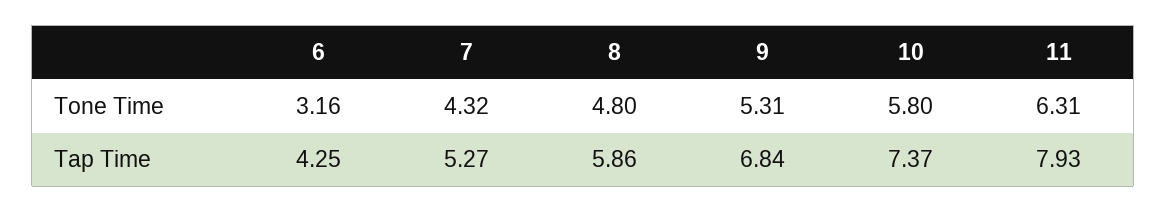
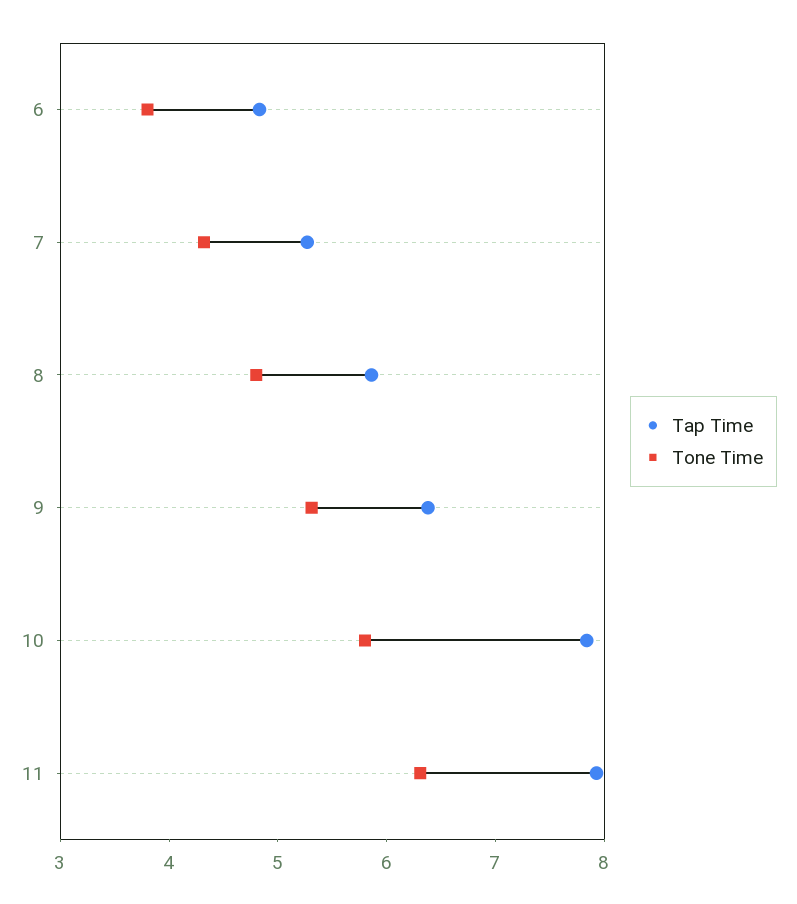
Tone Time, 6: 3.16 -> 3.8
Tap Time, 6: 4.25 -> 4.8
Tap Time, 9: 6.84 -> 6.4
Tap Time, 10: 7.37 -> 7.8

